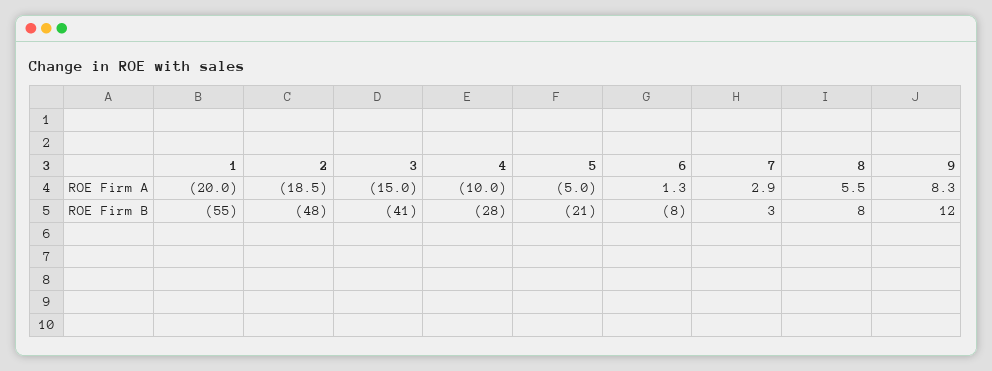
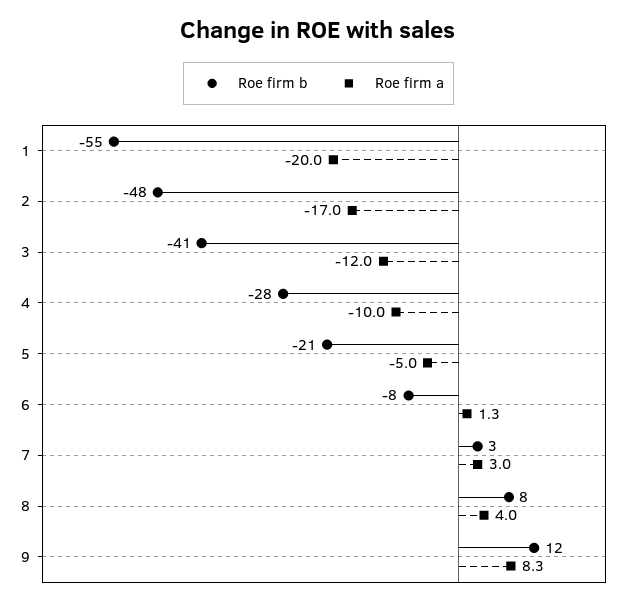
ROE Firm A, 2: -18.5 -> -17
ROE Firm A, 3: -15 -> -12
ROE Firm A, 7: 2.9 -> 3
ROE Firm A, 8: 5.5 -> 4

